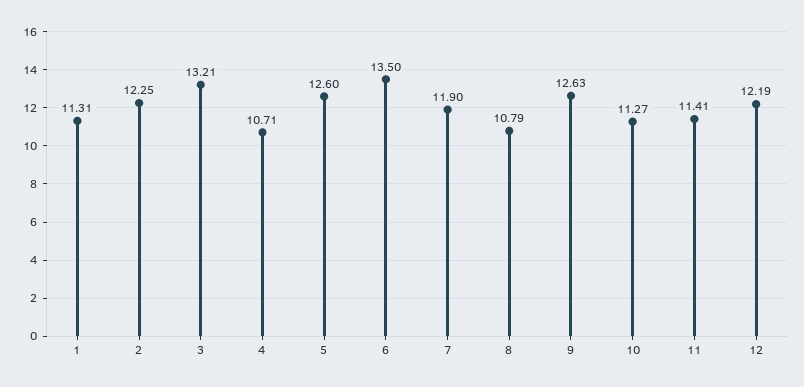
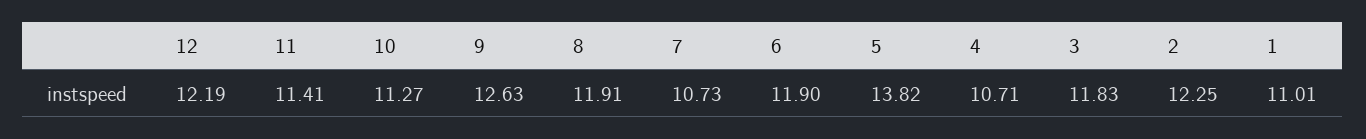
1: 11.31 -> 11.01
3: 13.21 -> 11.83
5: 12.6 -> 13.82
6: 13.5 -> 11.9
7: 11.9 -> 10.73
8: 10.79 -> 11.91

